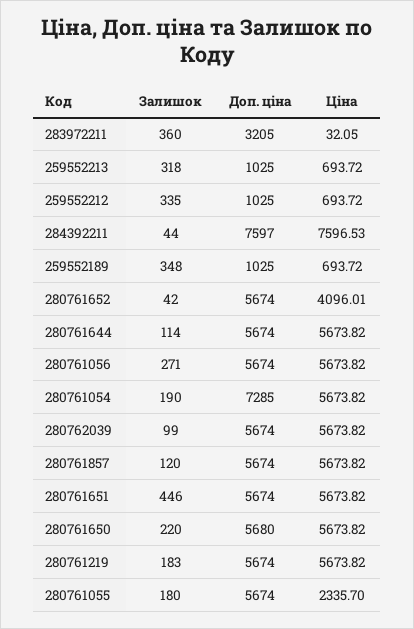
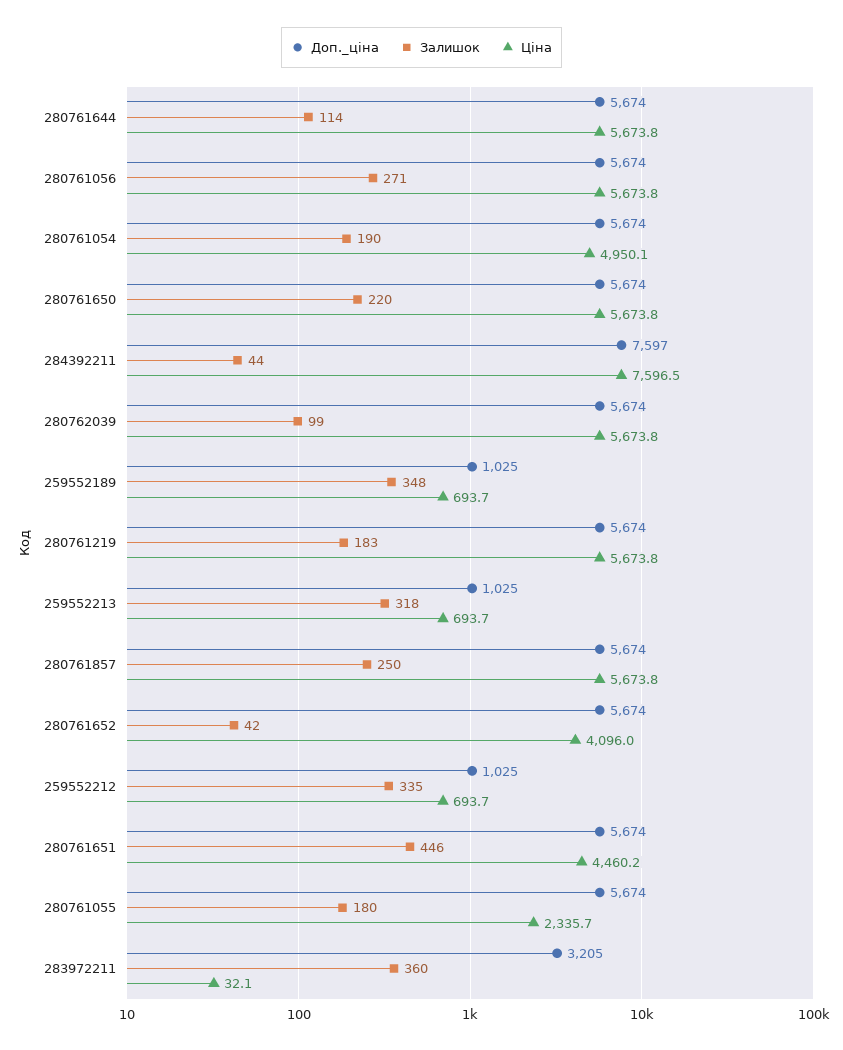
Доп. ціна, 280761054: 7285 -> 5674
Ціна, 280761054: 5673.82 -> 4950.1
Залишок, 280761857: 120 -> 250
Ціна, 280761651: 5673.82 -> 4460.2
Доп. ціна, 280761650: 5680 -> 5674

